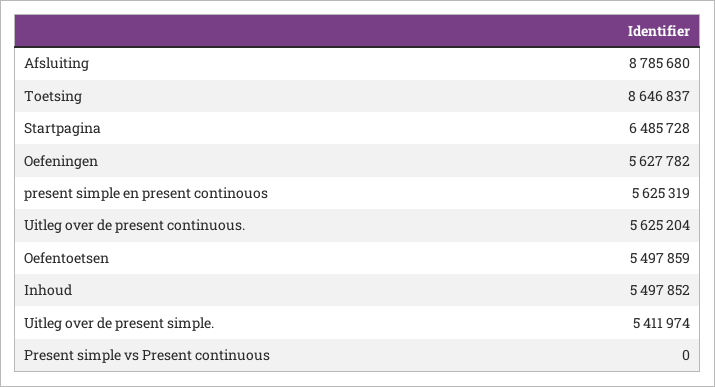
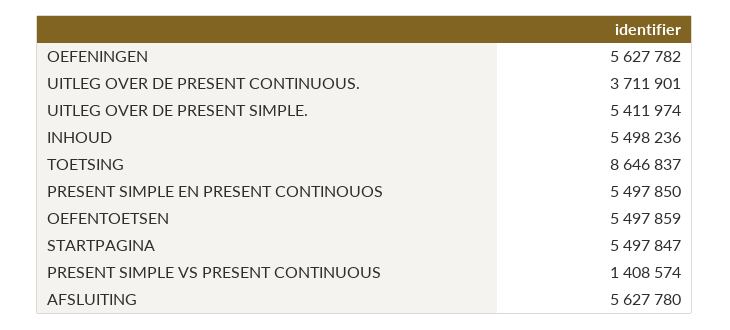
Afsluiting: 8785680 -> 5627780
Startpagina: 6485728 -> 5497847
present simple en present continouos: 5625319 -> 5497850
Uitleg over de present continuous.: 5625204 -> 3711901
Inhoud: 5497852 -> 5498236
Present simple vs Present continuous: 0 -> 1408574

